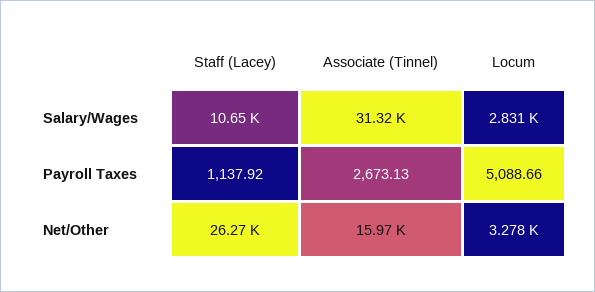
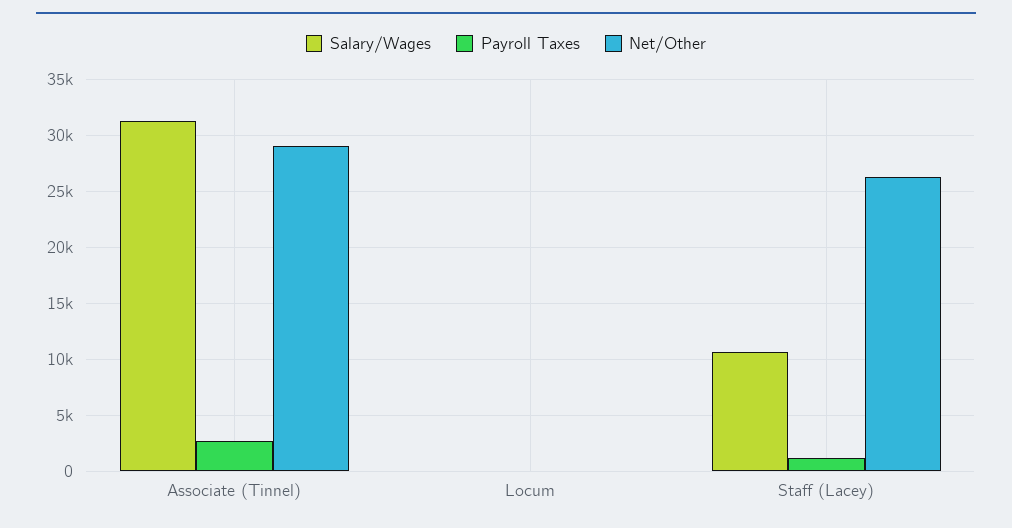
Salary/Wages, Locum: 2831 -> 0
Payroll Taxes, Locum: 5088.66 -> 0
Net/Other, Associate (Tinnel): 15970 -> 29000
Net/Other, Locum: 3278 -> 0

